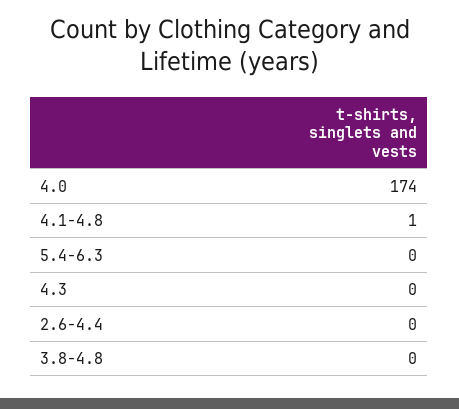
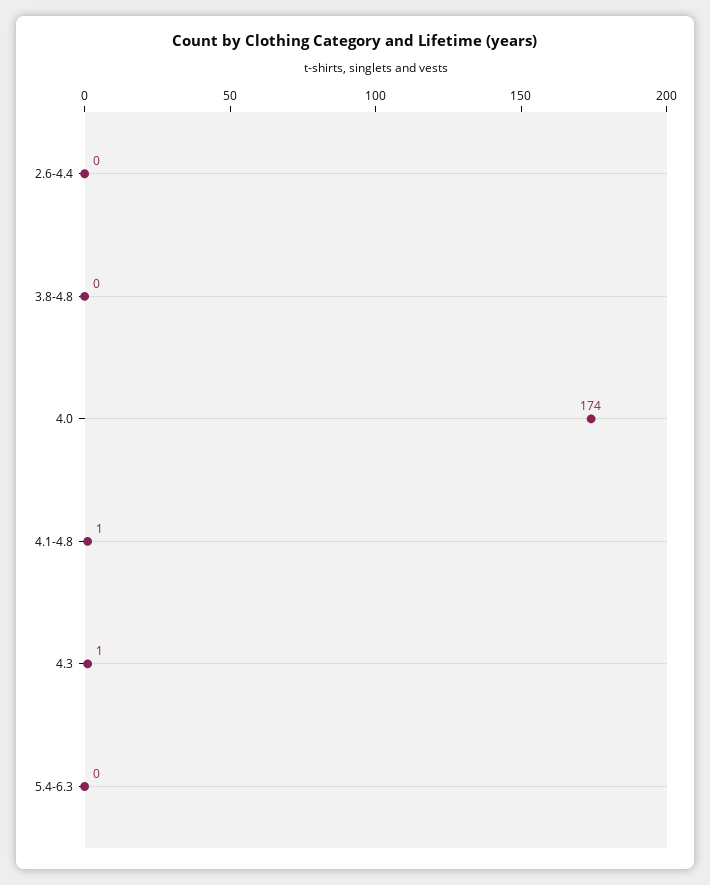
4.3: 0 -> 1

